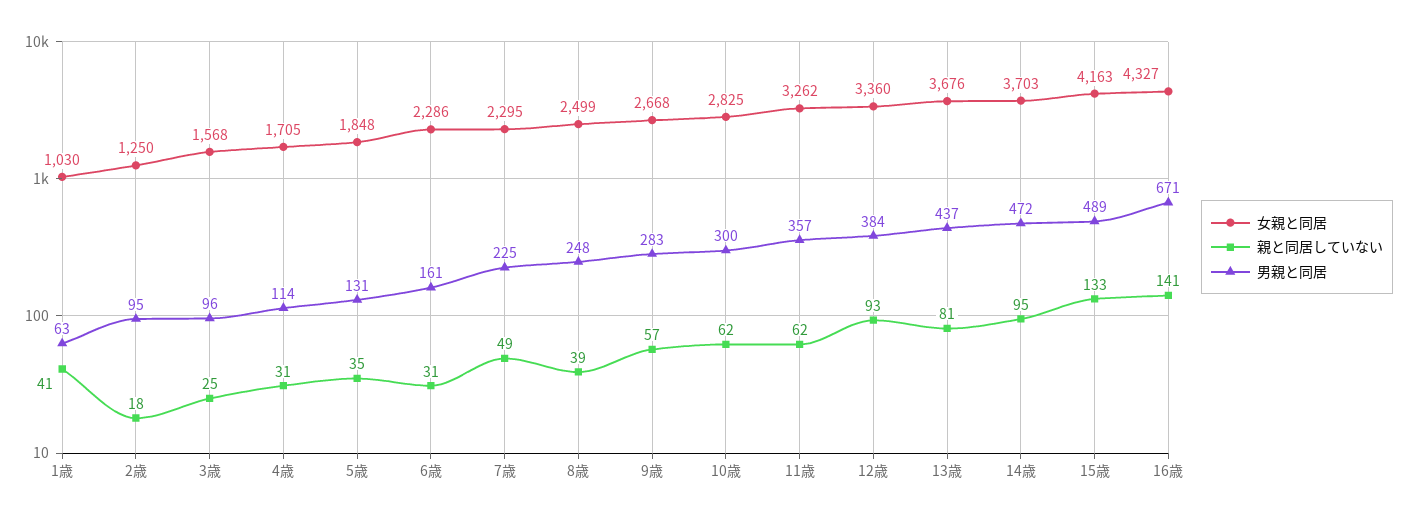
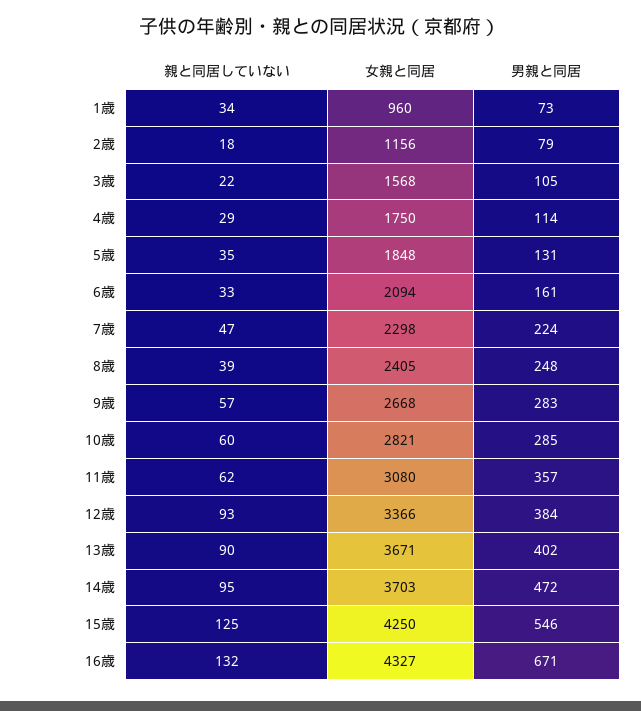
女親と同居, 1歳: 1030 -> 960
親と同居していない, 1歳: 41 -> 34
男親と同居, 1歳: 63 -> 73
女親と同居, 2歳: 1250 -> 1156
男親と同居, 2歳: 95 -> 79
親と同居していない, 3歳: 25 -> 22
男親と同居, 3歳: 96 -> 105
女親と同居, 4歳: 1705 -> 1750
親と同居していない, 4歳: 31 -> 29
女親と同居, 6歳: 2286 -> 2094
親と同居していない, 6歳: 31 -> 33
女親と同居, 7歳: 2295 -> 2298
親と同居していない, 7歳: 49 -> 47
男親と同居, 7歳: 225 -> 224
女親と同居, 8歳: 2499 -> 2405
女親と同居, 10歳: 2825 -> 2821
親と同居していない, 10歳: 62 -> 60
男親と同居, 10歳: 300 -> 285
女親と同居, 11歳: 3262 -> 3080
女親と同居, 12歳: 3360 -> 3366
女親と同居, 13歳: 3676 -> 3671
親と同居していない, 13歳: 81 -> 90
男親と同居, 13歳: 437 -> 402
女親と同居, 15歳: 4163 -> 4250
親と同居していない, 15歳: 133 -> 125
男親と同居, 15歳: 489 -> 546
親と同居していない, 16歳: 141 -> 132

